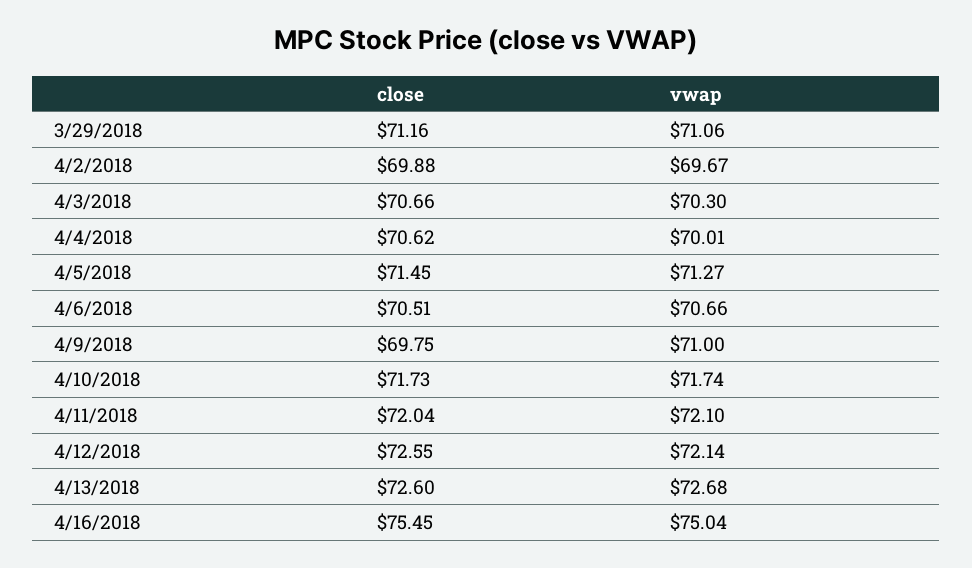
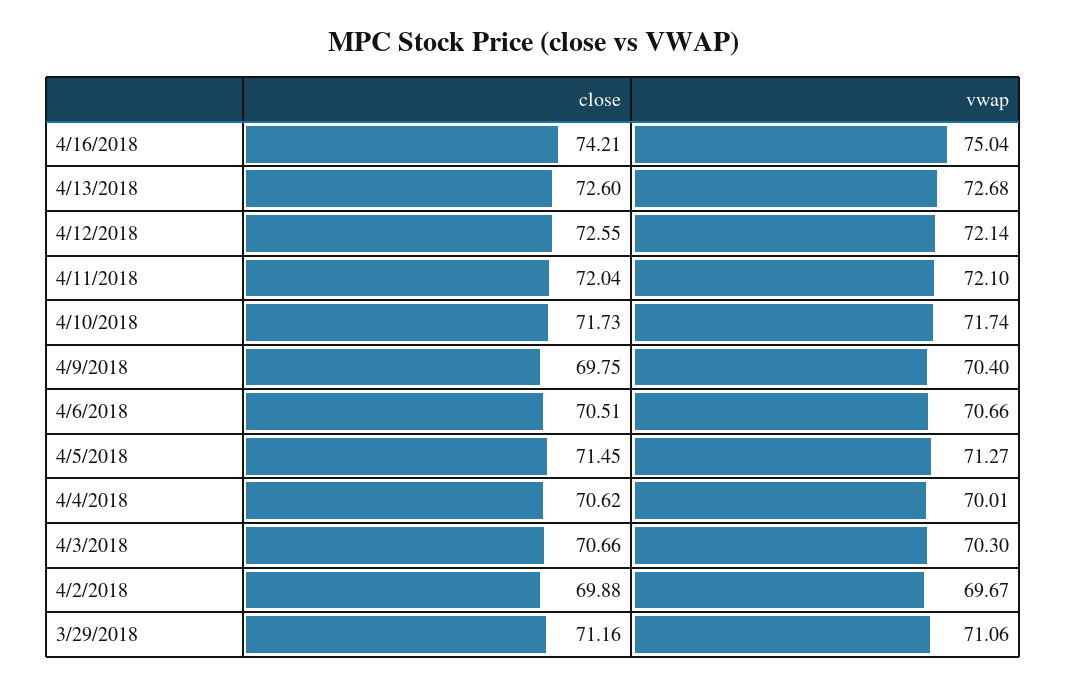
vwap, 4/9/2018: 71 -> 70.4
close, 4/16/2018: 75.45 -> 74.21

